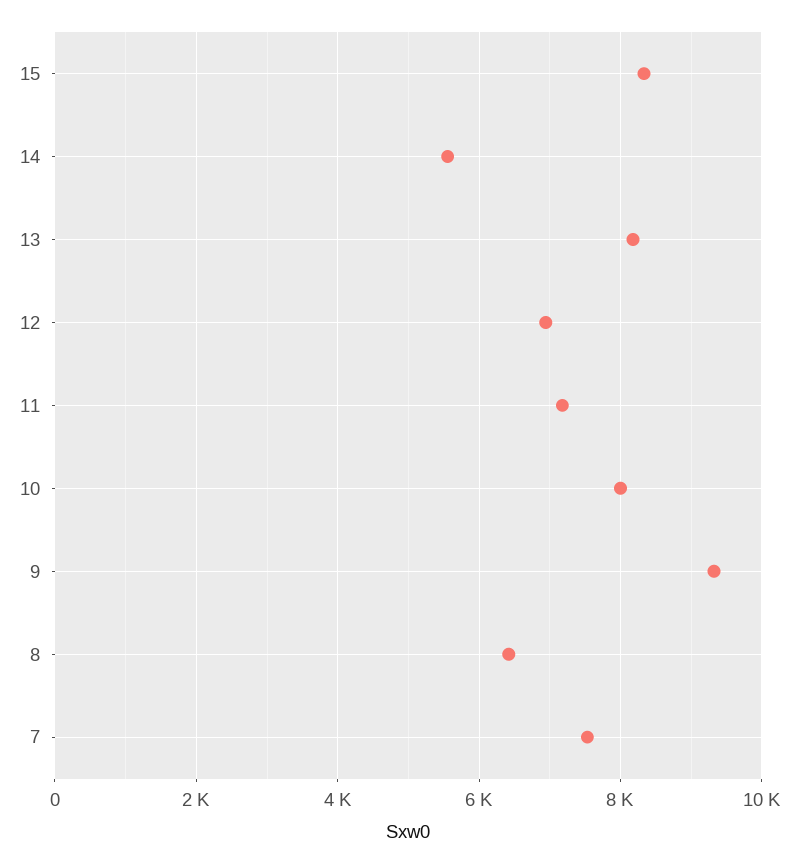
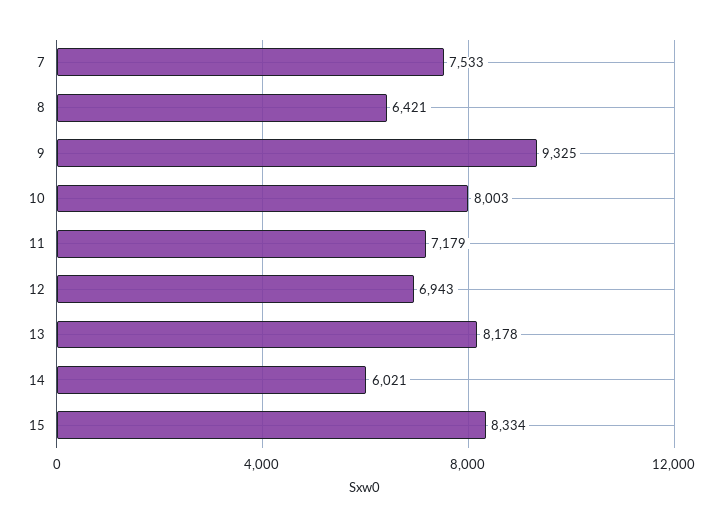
14: 5600 -> 6021

